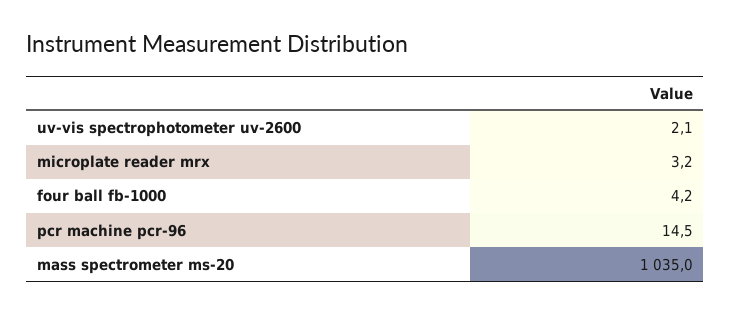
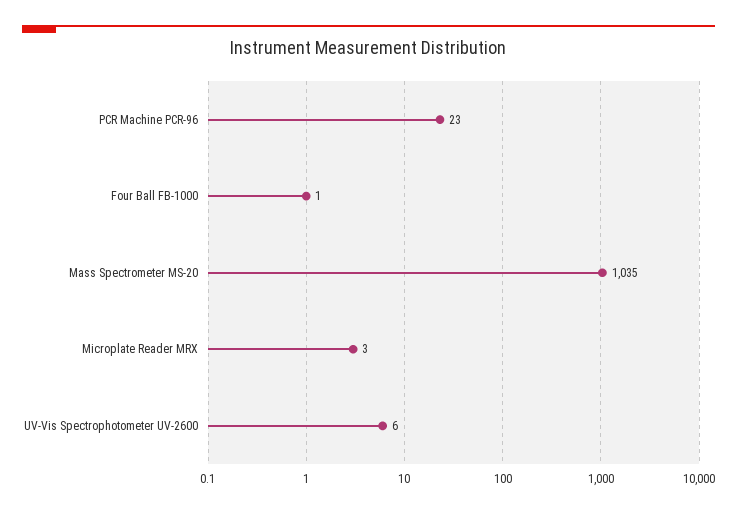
uv-vis spectrophotometer uv-2600: 2.1 -> 6
four ball fb-1000: 4.2 -> 1
pcr machine pcr-96: 14.5 -> 23

